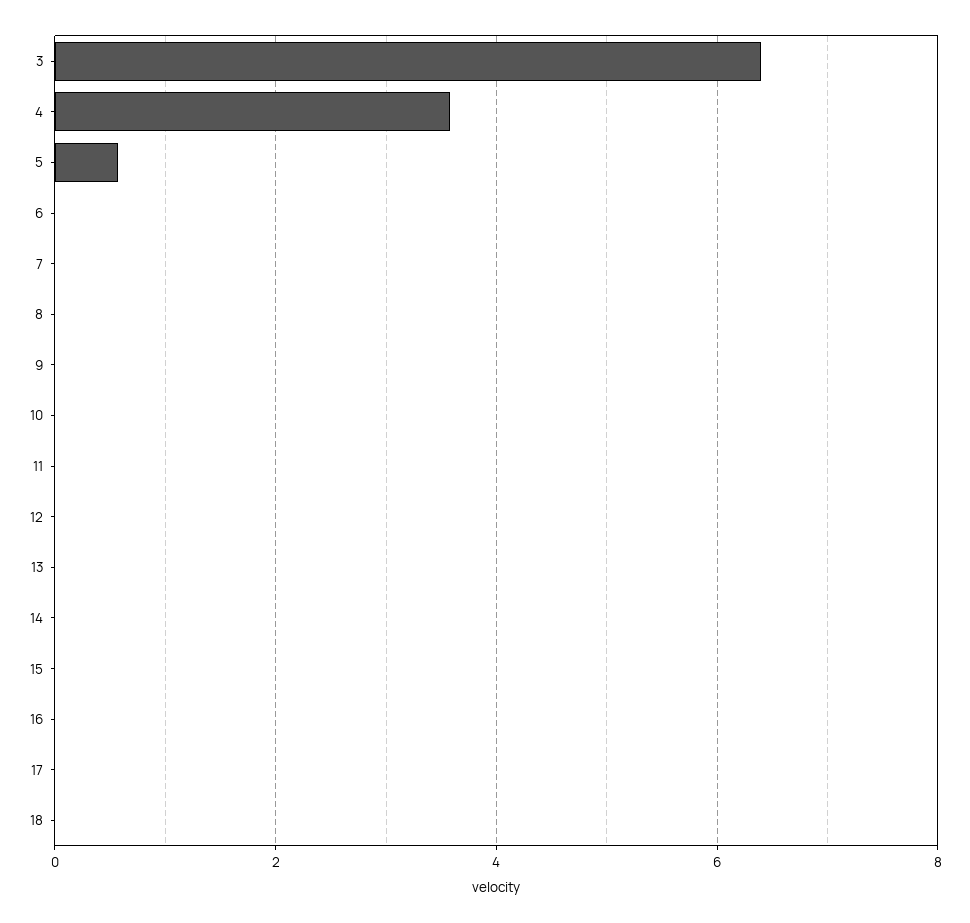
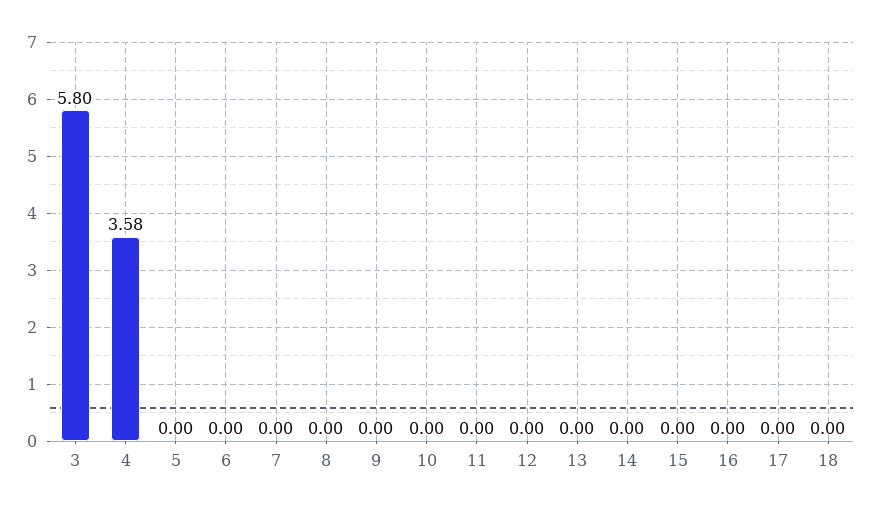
3: 6.4 -> 5.8
5: 0.6 -> 0

